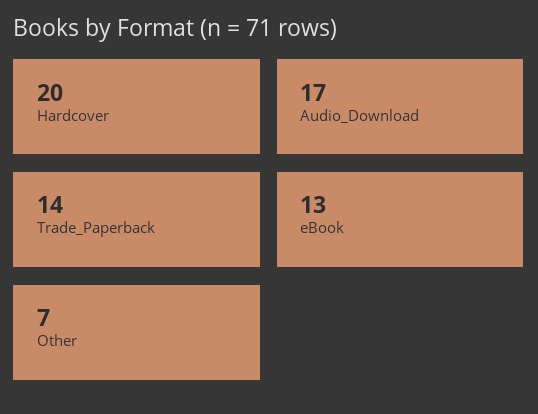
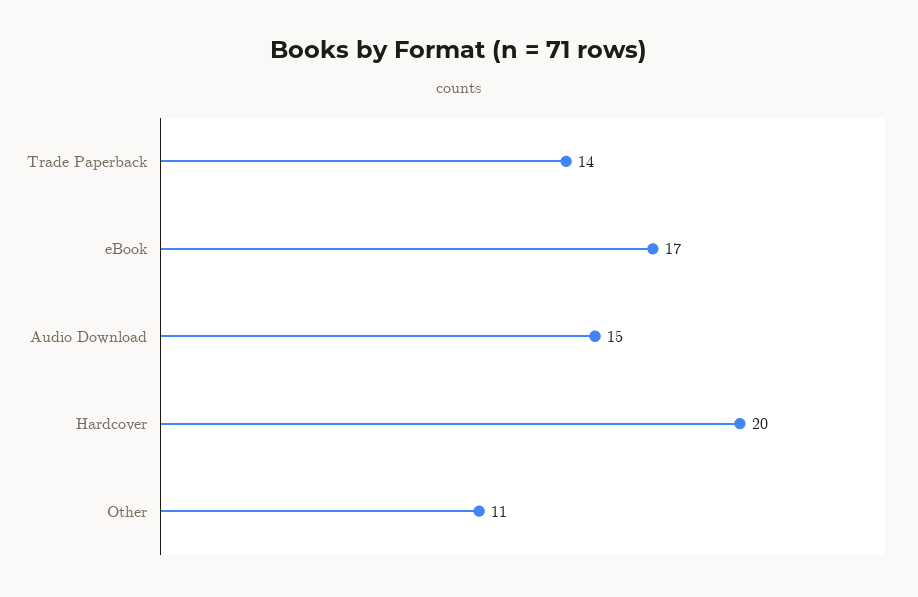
Audio_Download: 17 -> 15
eBook: 13 -> 17
Other: 7 -> 11

